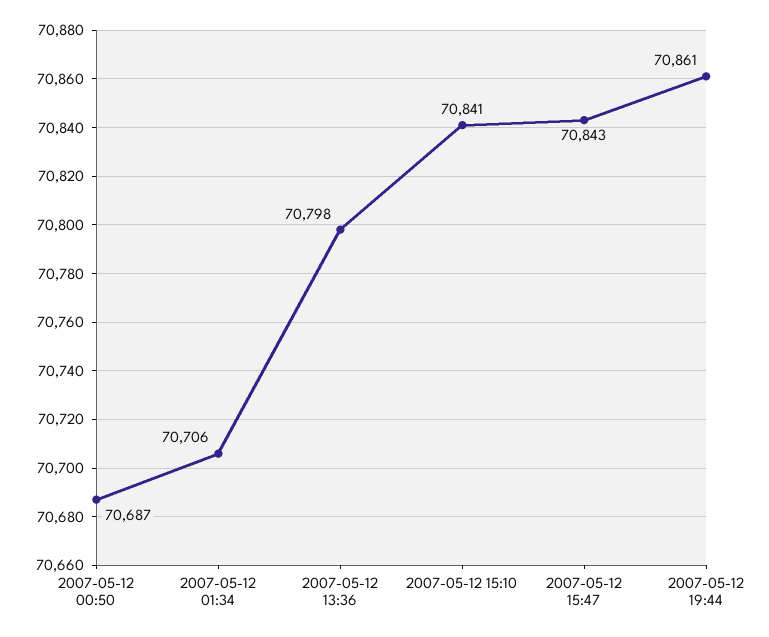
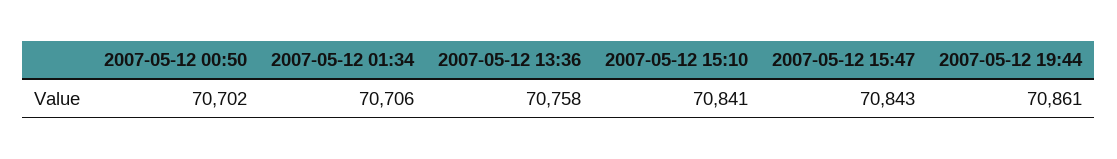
2007-05-12 00:50: 70687 -> 70702
2007-05-12 13:36: 70798 -> 70758

